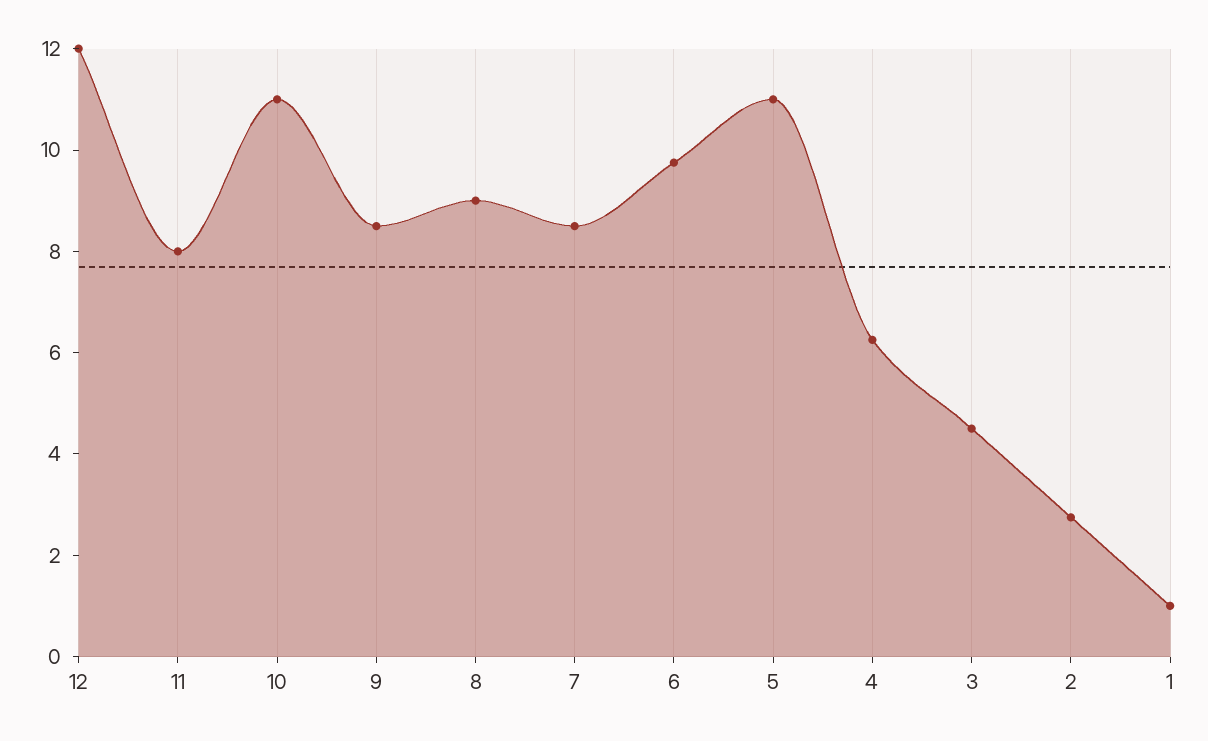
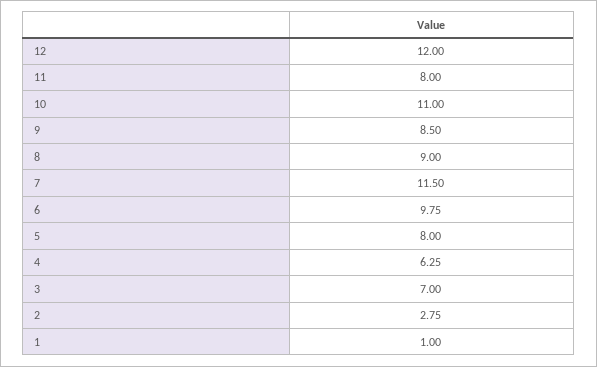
7: 8.5 -> 11.5
5: 11 -> 8
3: 4.5 -> 7

